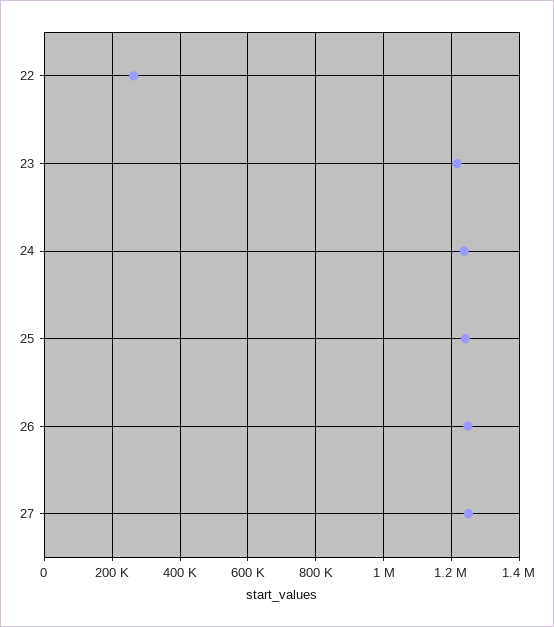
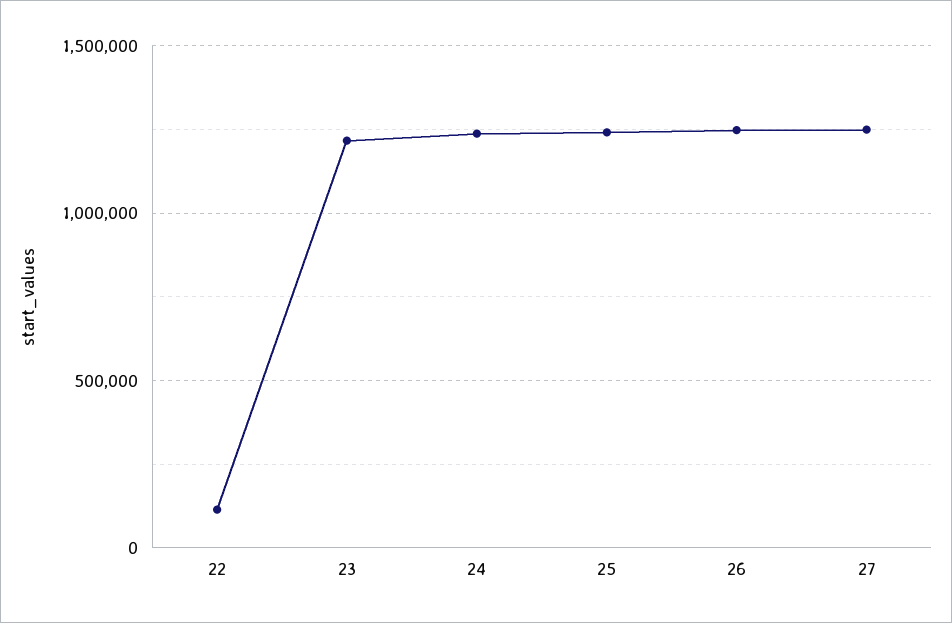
22: 260000 -> 100000

